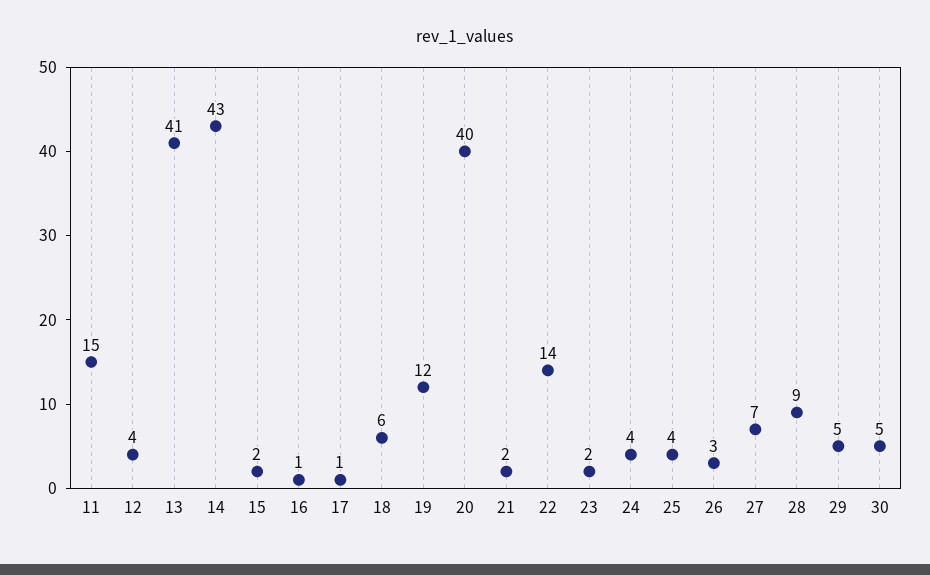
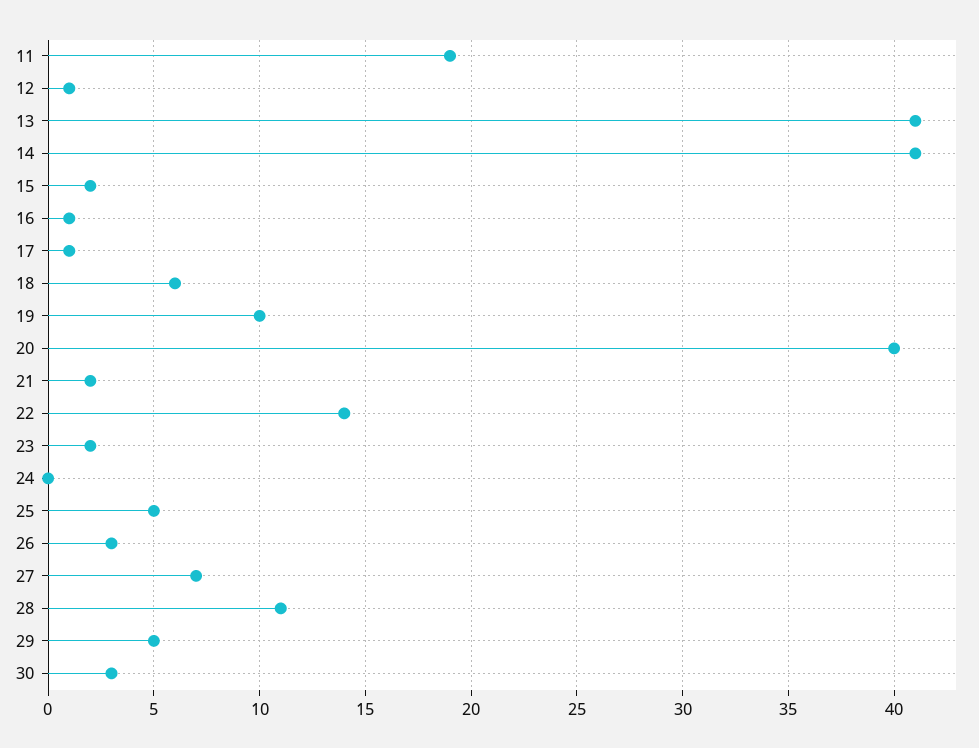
11: 15 -> 19
12: 4 -> 1
14: 43 -> 41
19: 12 -> 10
24: 4 -> 0
25: 4 -> 5
28: 9 -> 11
30: 5 -> 3

